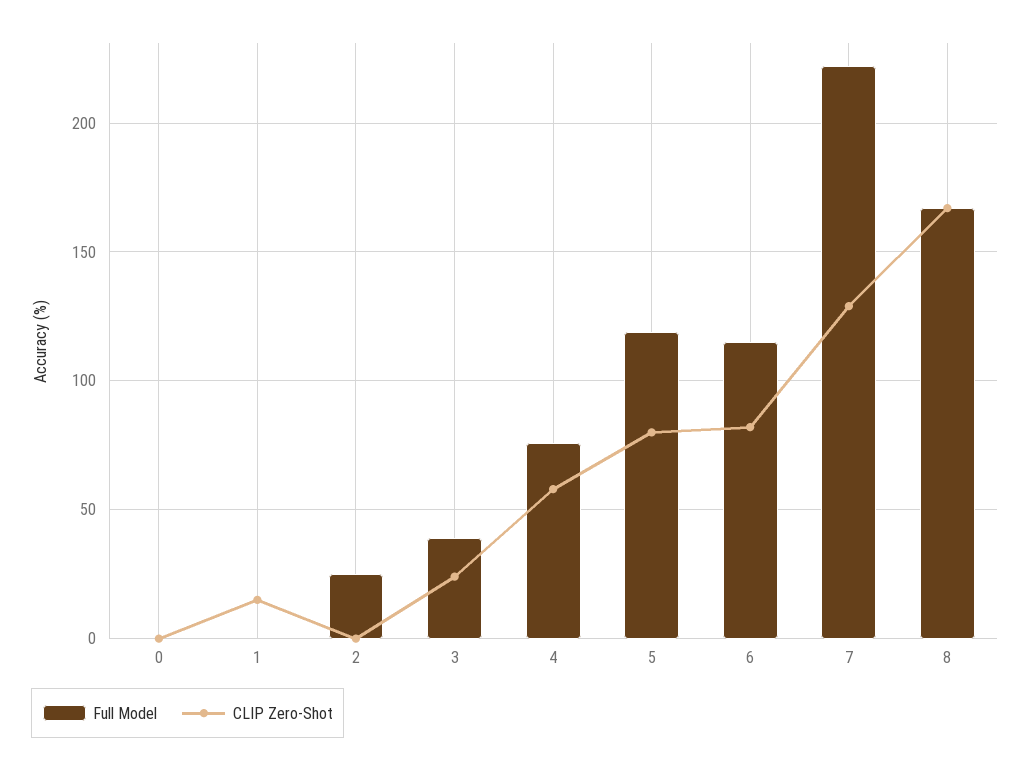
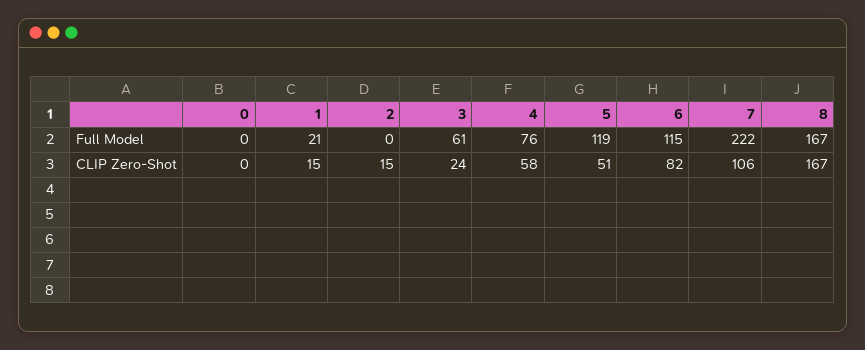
Full Model, 1: 0 -> 21
Full Model, 2: 25 -> 0
CLIP Zero-Shot, 2: 0 -> 15
Full Model, 3: 40 -> 61
CLIP Zero-Shot, 5: 80 -> 51
CLIP Zero-Shot, 7: 130 -> 106

